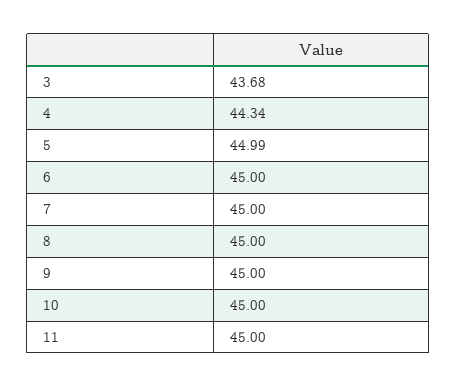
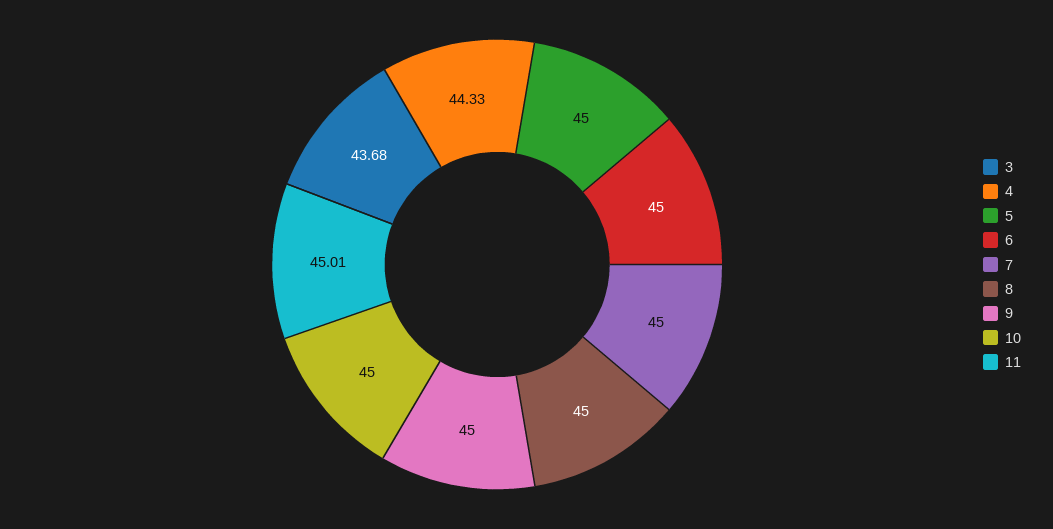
4: 44.34 -> 44.33
5: 44.99 -> 45
11: 45 -> 45.01

